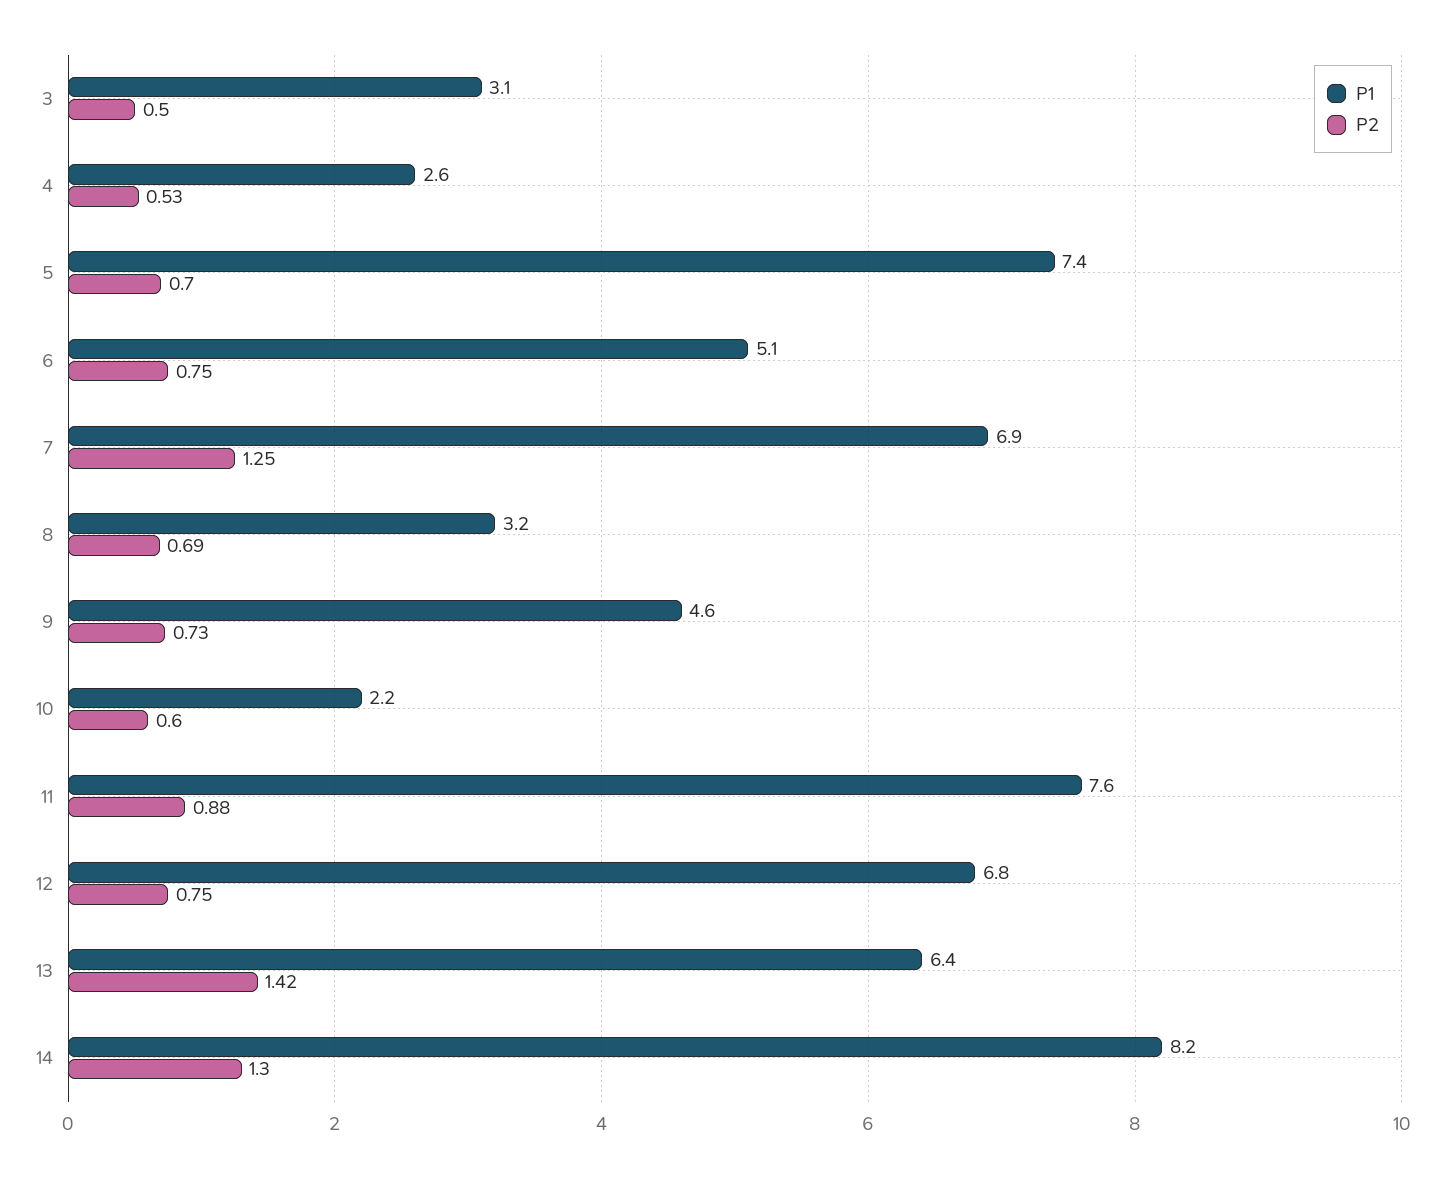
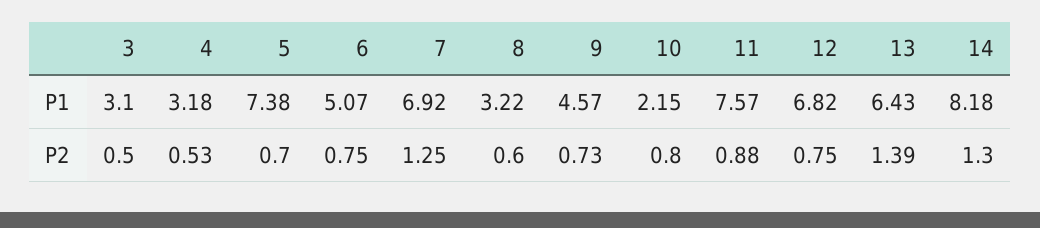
P1, 4: 2.6 -> 3.18
P2, 8: 0.69 -> 0.6
P2, 10: 0.6 -> 0.8
P2, 13: 1.42 -> 1.39

